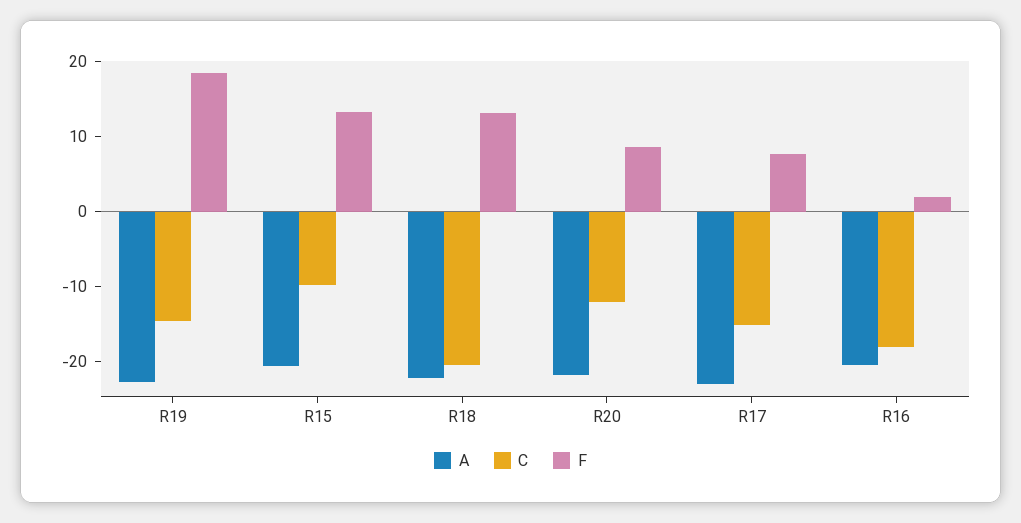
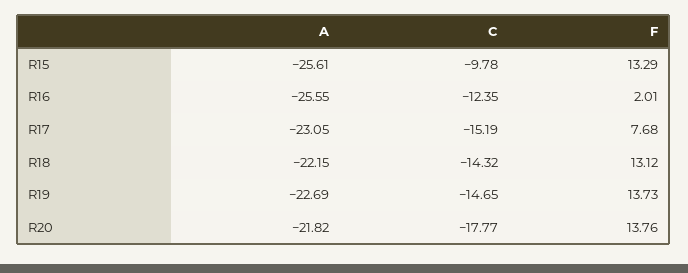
F, R19: 18 -> 13.73
A, R15: -20 -> -25.61
C, R18: -20 -> -14.32
C, R20: -12 -> -17.77
F, R20: 8 -> 13.76
A, R16: -20 -> -25.55
C, R16: -18 -> -12.35

